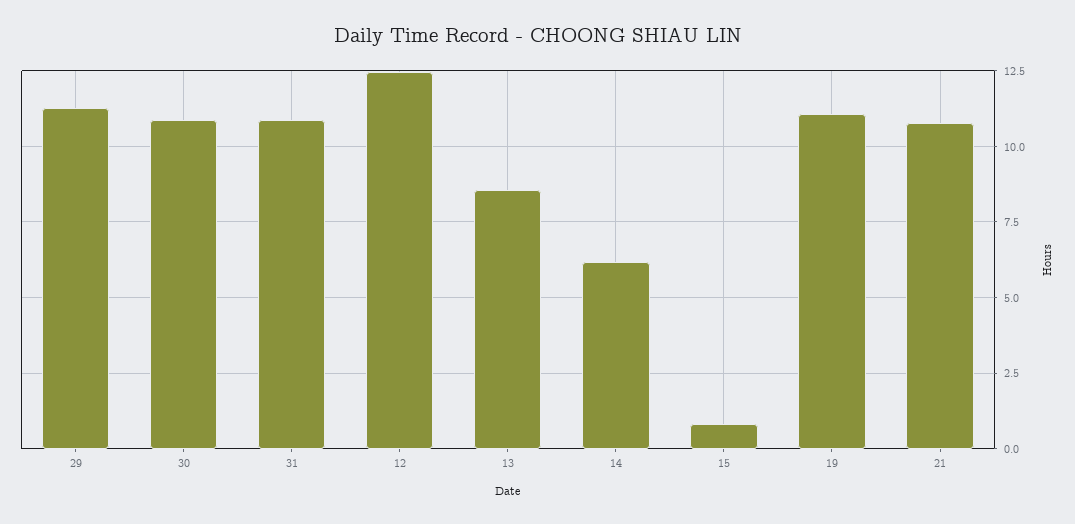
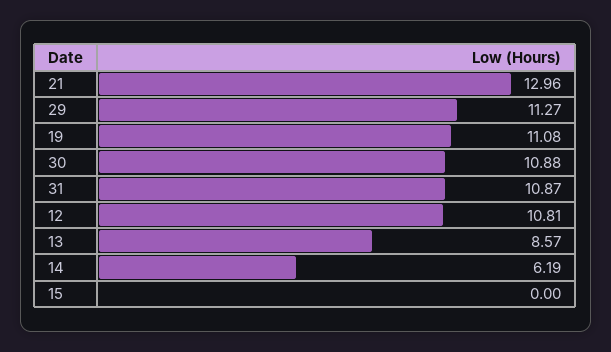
12: 12.5 -> 10.81
15: 0.75 -> 0
21: 10.75 -> 12.96

